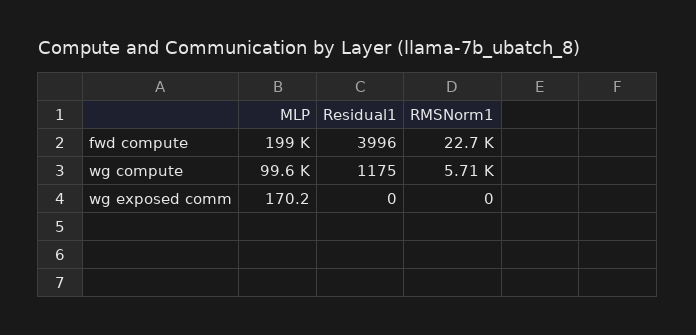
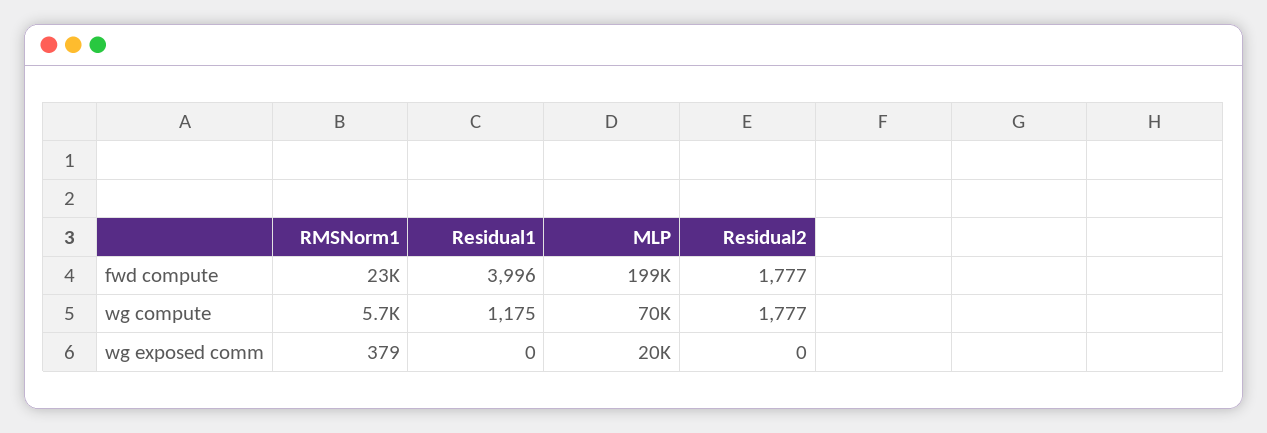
MLP, wg compute: 99600 -> 70000
MLP, wg exposed comm: 170.2 -> 20000
RMSNorm1, wg exposed comm: 0 -> 379
Residual2, fwd compute: none -> 1777
Residual2, wg compute: none -> 1777
Residual2, wg exposed comm: none -> 0

